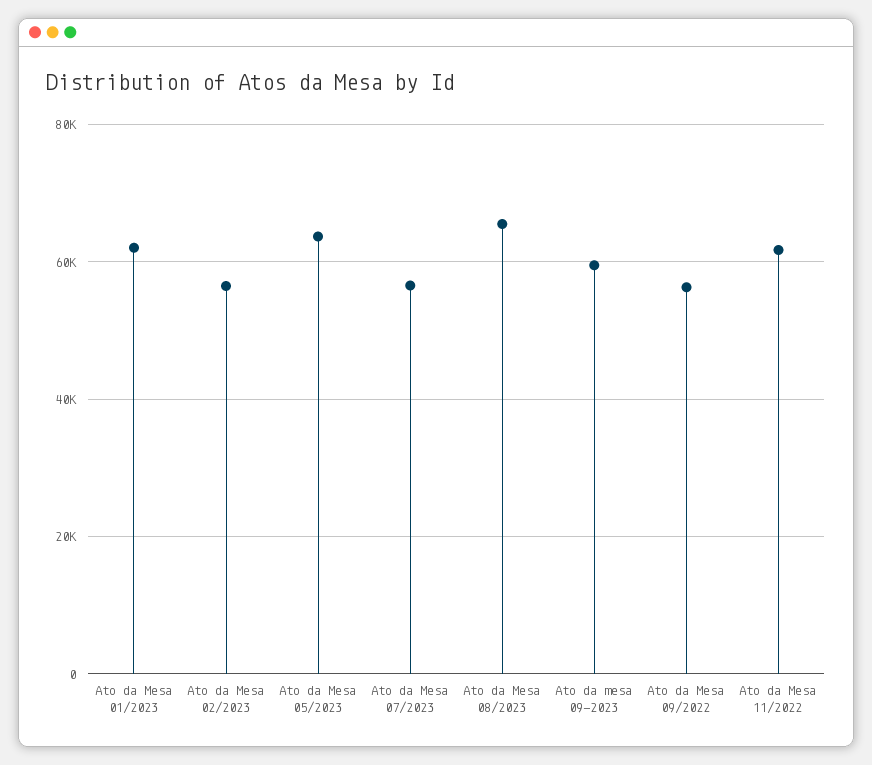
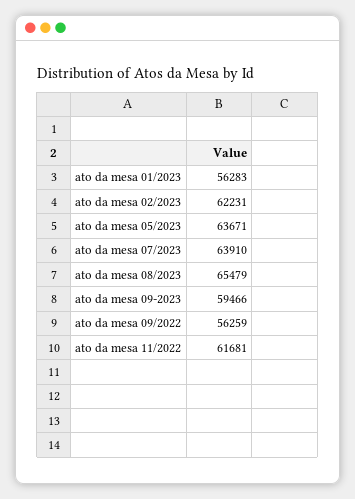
Ato da Mesa 01/2023: 62000 -> 56283
Ato da Mesa 02/2023: 56000 -> 62231
Ato da Mesa 07/2023: 56000 -> 63910

